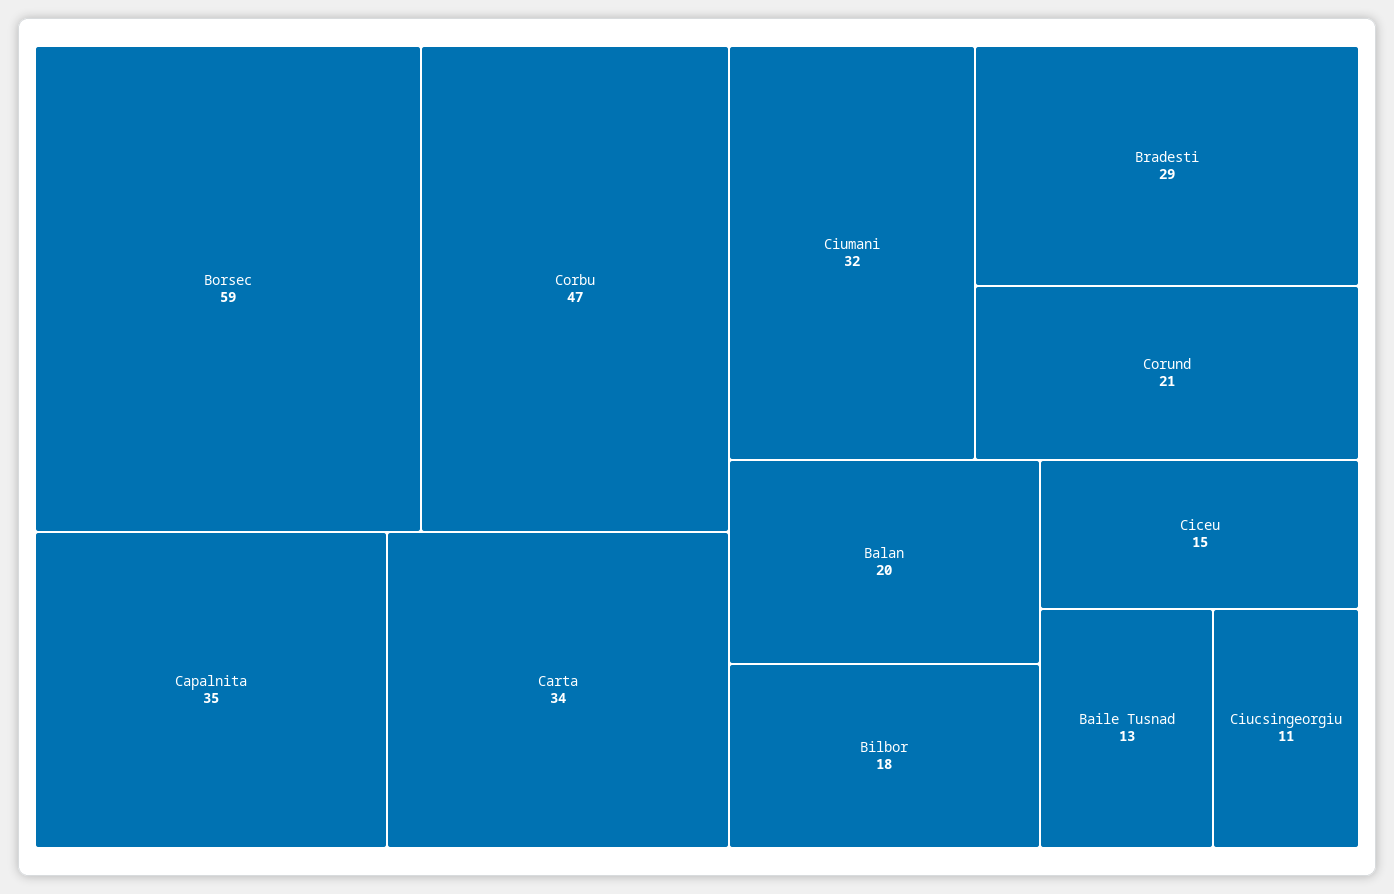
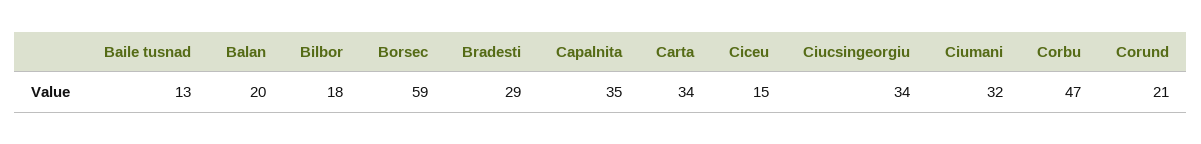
Ciucsingeorgiu: 11 -> 34

